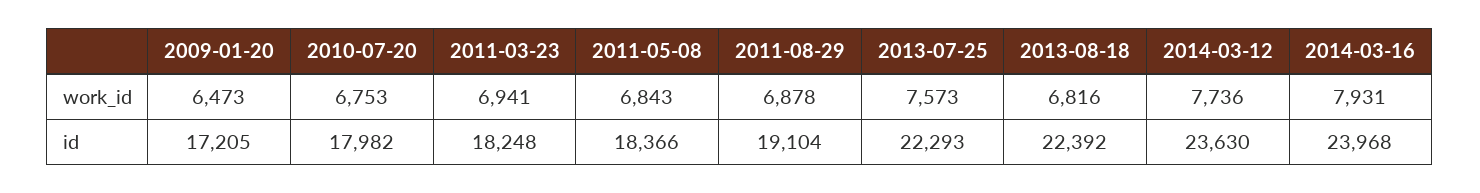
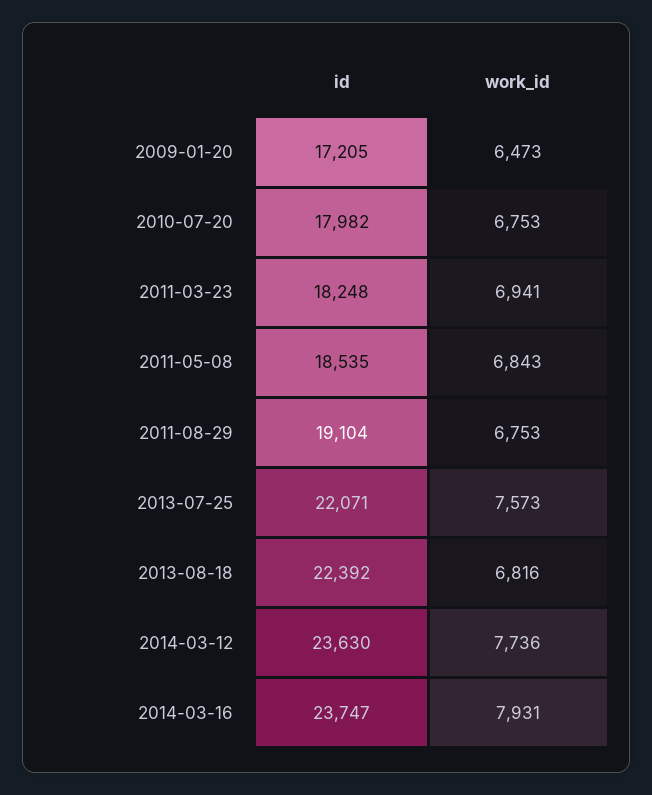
2011-08-29, work_id: 6878 -> 6753
2011-05-08, id: 18366 -> 18535
2013-07-25, id: 22293 -> 22071
2014-03-16, id: 23968 -> 23747

